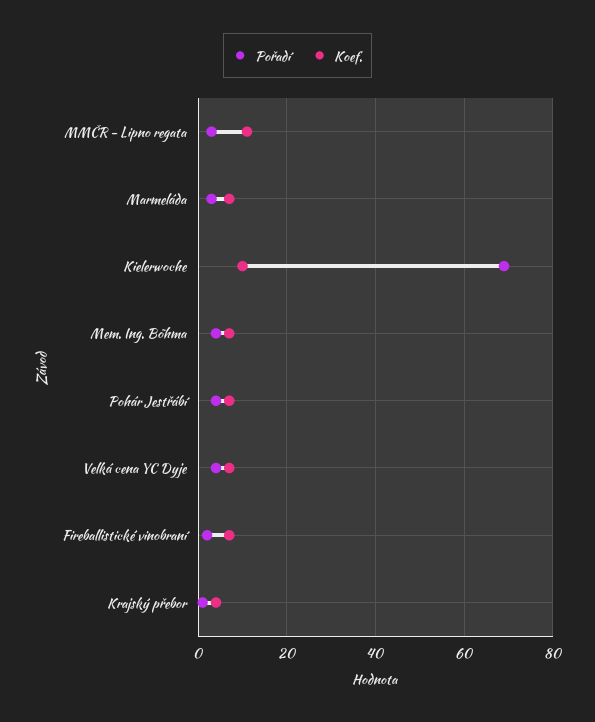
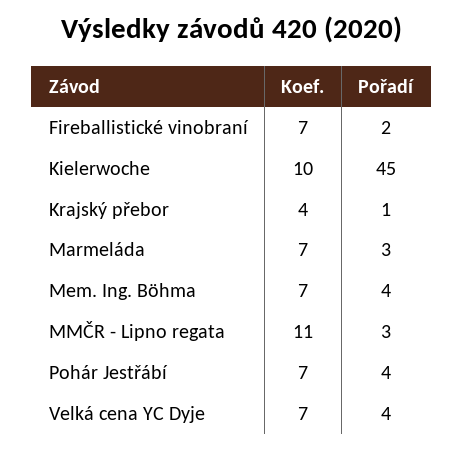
Pořadí, Kielerwoche: 70 -> 45

